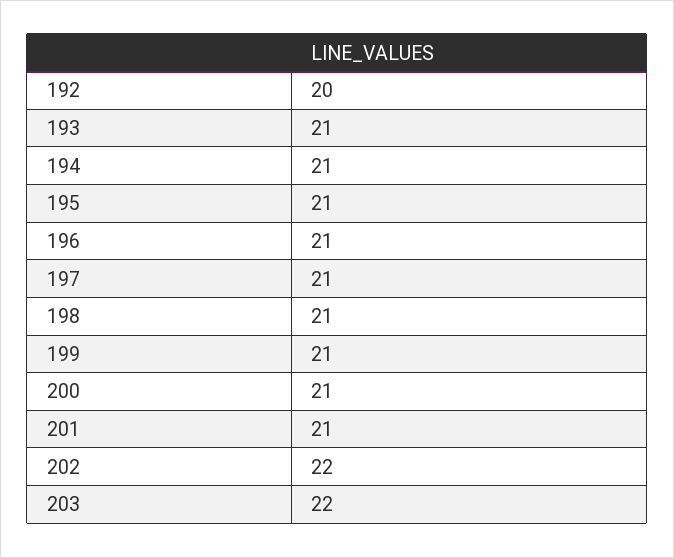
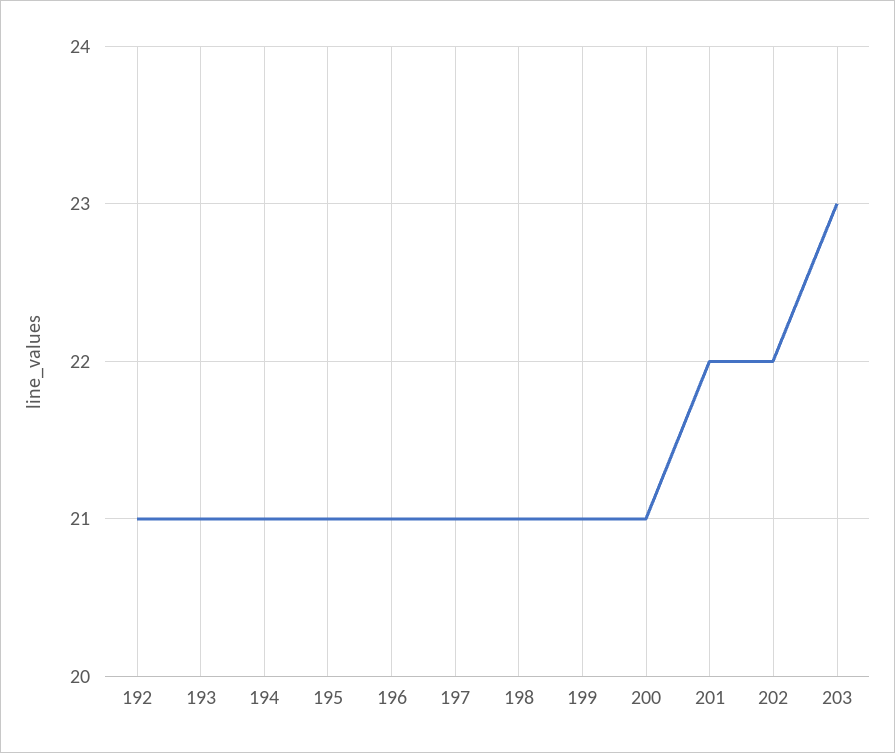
192: 20 -> 21
201: 21 -> 22
203: 22 -> 23

